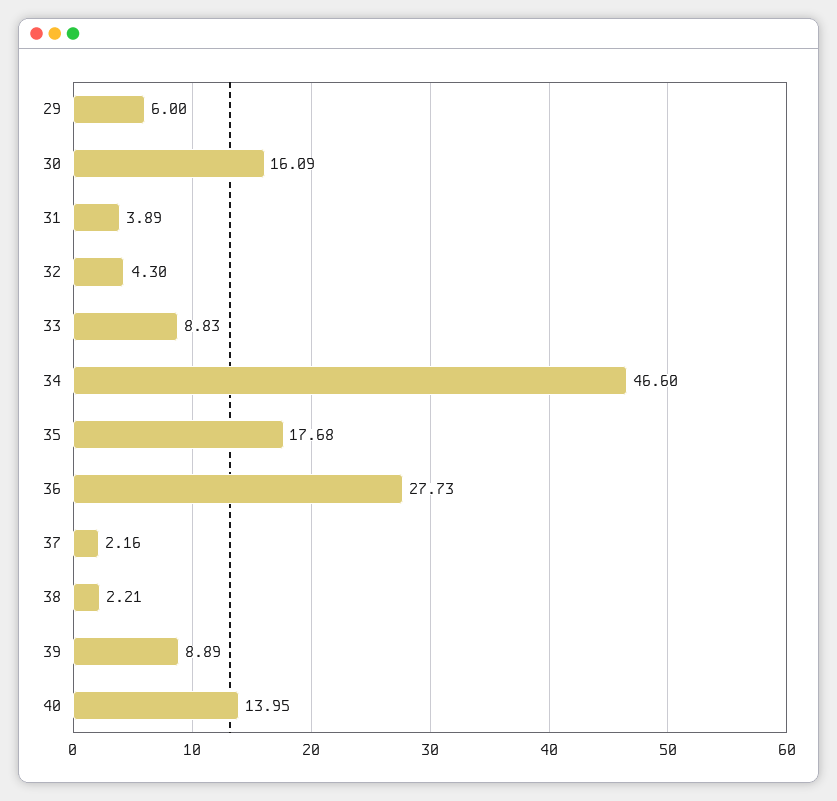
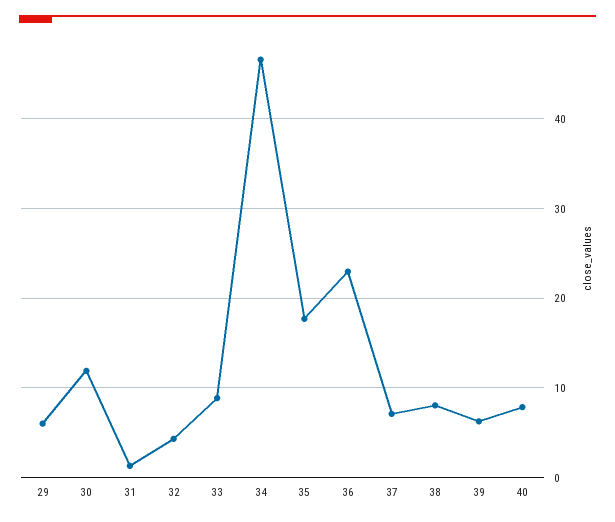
30: 16.09 -> 12
31: 3.89 -> 1
36: 27.73 -> 23
37: 2.16 -> 7
38: 2.21 -> 8
39: 8.89 -> 6
40: 13.95 -> 8

